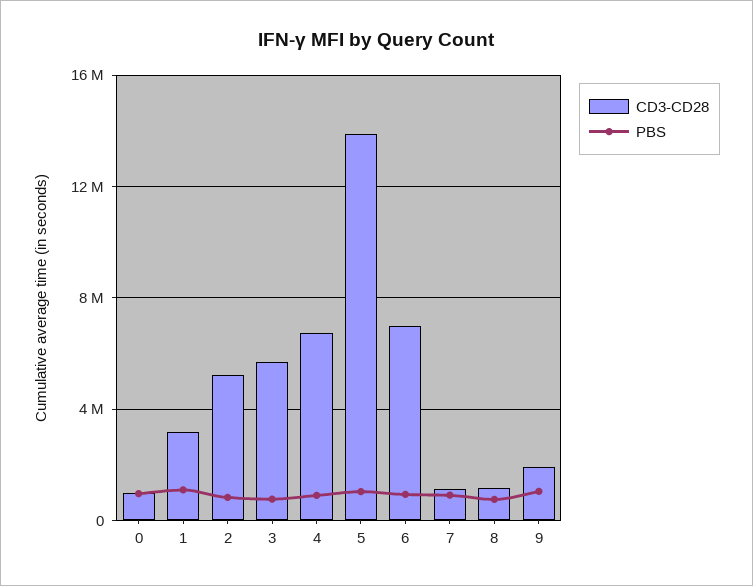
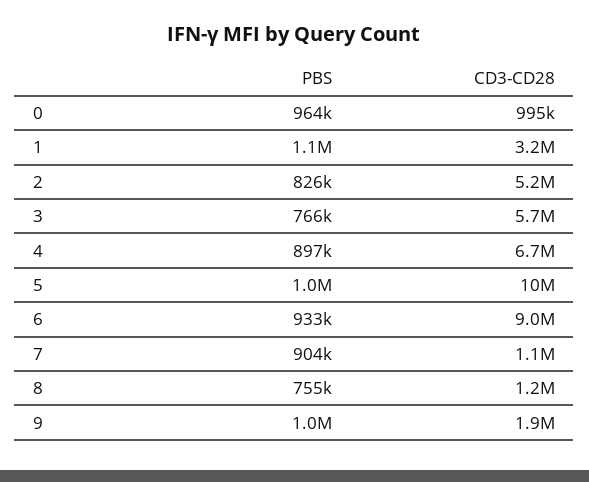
CD3-CD28, 5: 14000000 -> 10000000
CD3-CD28, 6: 7000000 -> 9000000

